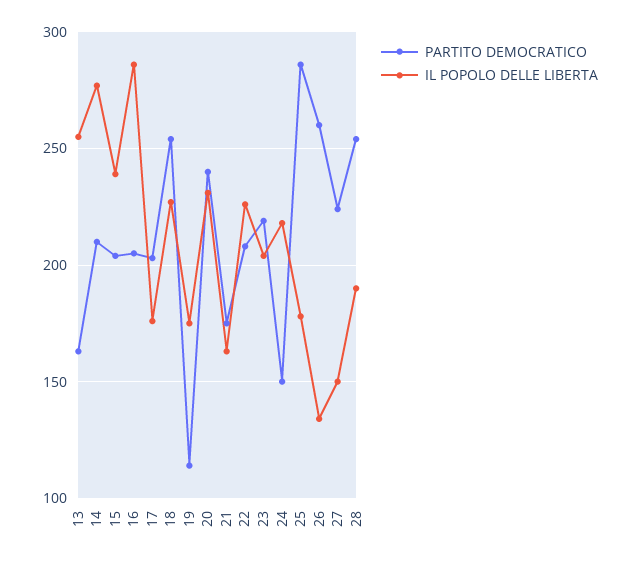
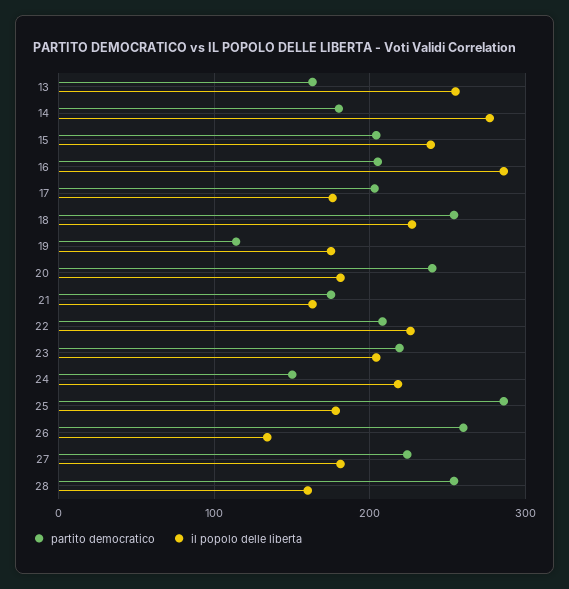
PARTITO DEMOCRATICO, 14: 210 -> 180
IL POPOLO DELLE LIBERTA, 20: 230 -> 180
IL POPOLO DELLE LIBERTA, 27: 150 -> 180
IL POPOLO DELLE LIBERTA, 28: 190 -> 160

